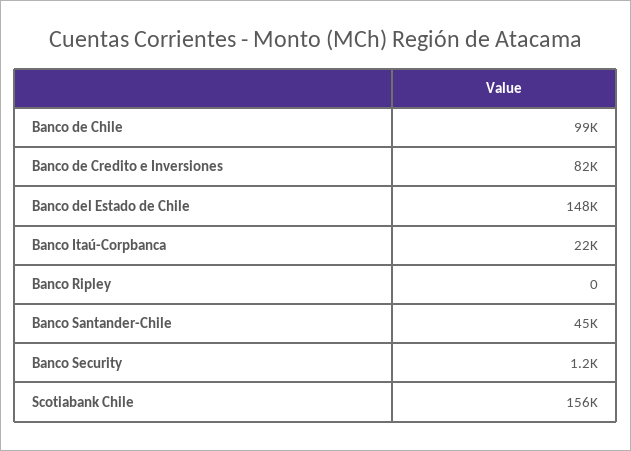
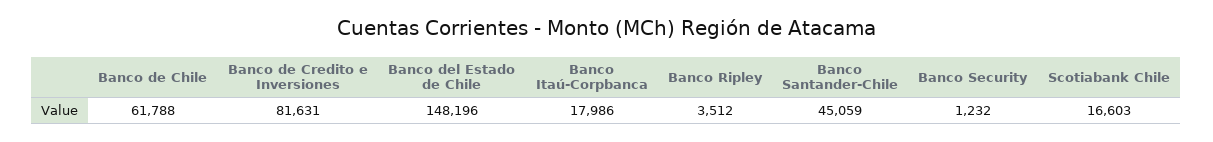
Banco de Chile: 99000 -> 61788
Banco Itaú-Corpbanca: 22000 -> 17986
Banco Ripley: 0 -> 3512
Scotiabank Chile: 156000 -> 16603

